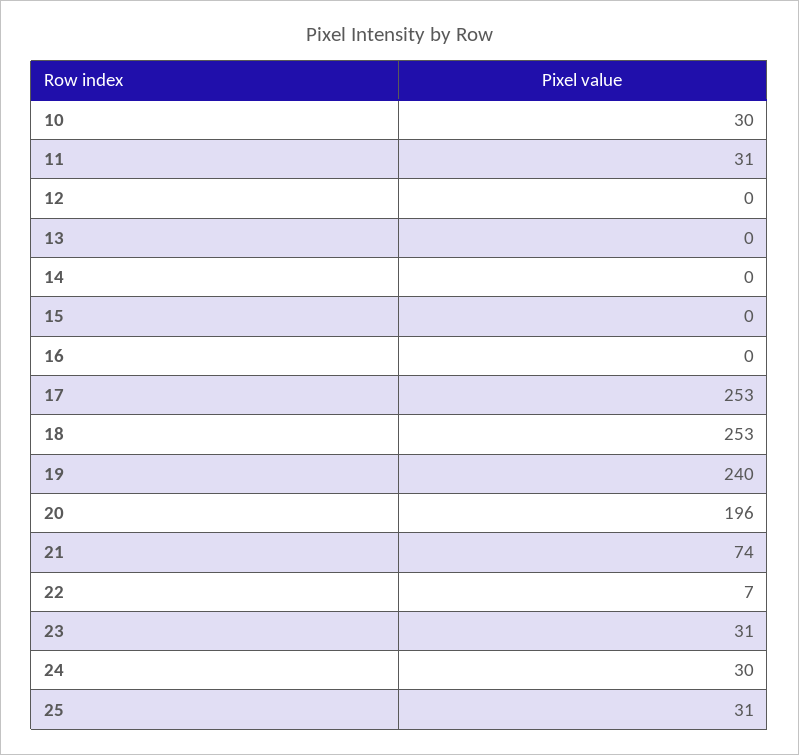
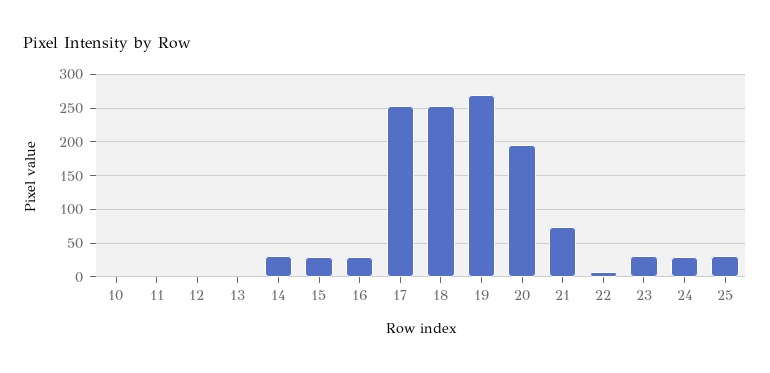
10: 30 -> 0
11: 31 -> 0
14: 0 -> 30
15: 0 -> 30
16: 0 -> 30
19: 240 -> 270

